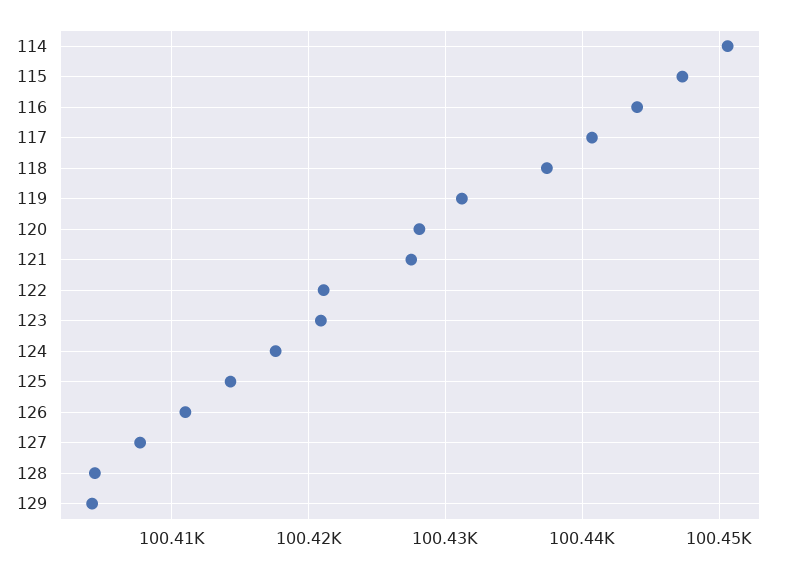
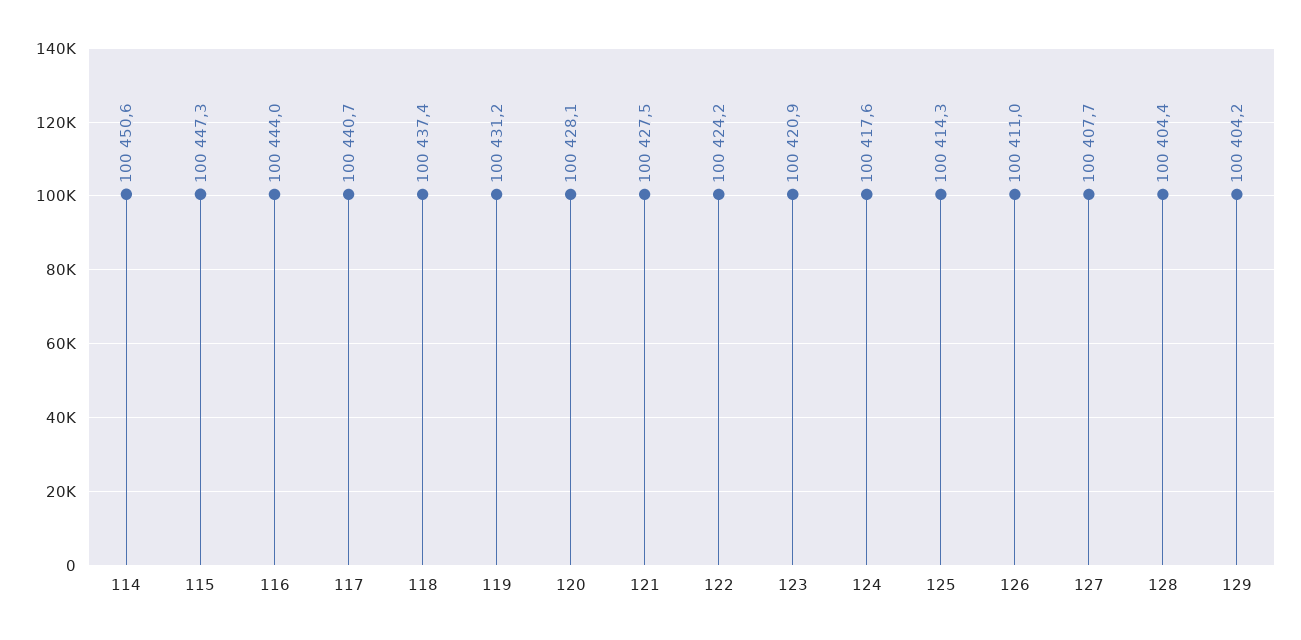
122: 100421 -> 100424.2

